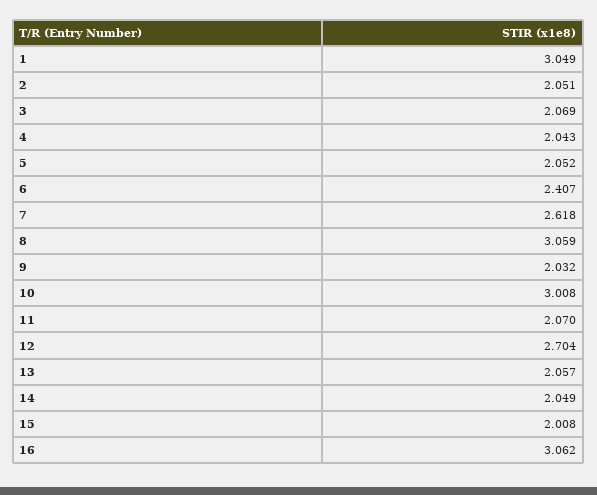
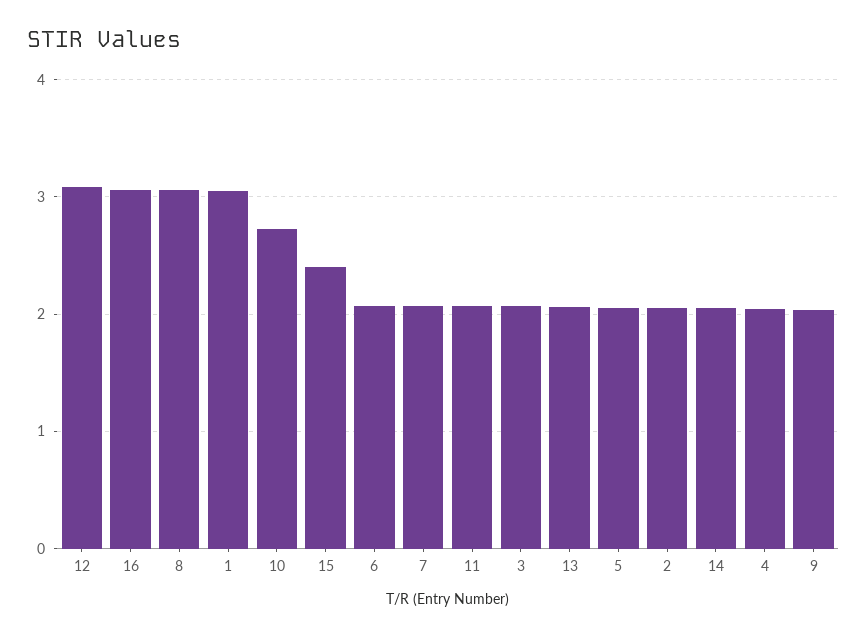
6: 2.407 -> 2.1
7: 2.618 -> 2.1
10: 3.008 -> 2.7
12: 2.704 -> 3.1
15: 2.008 -> 2.4

